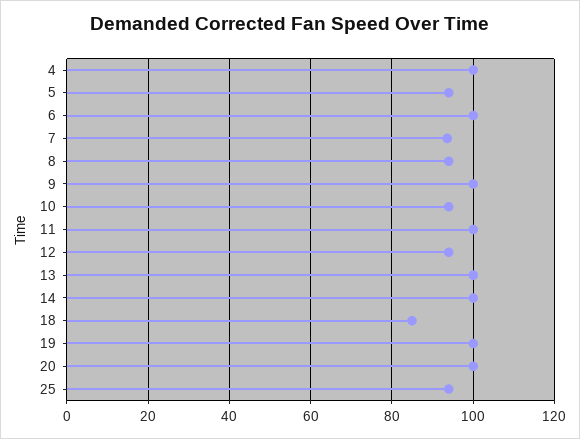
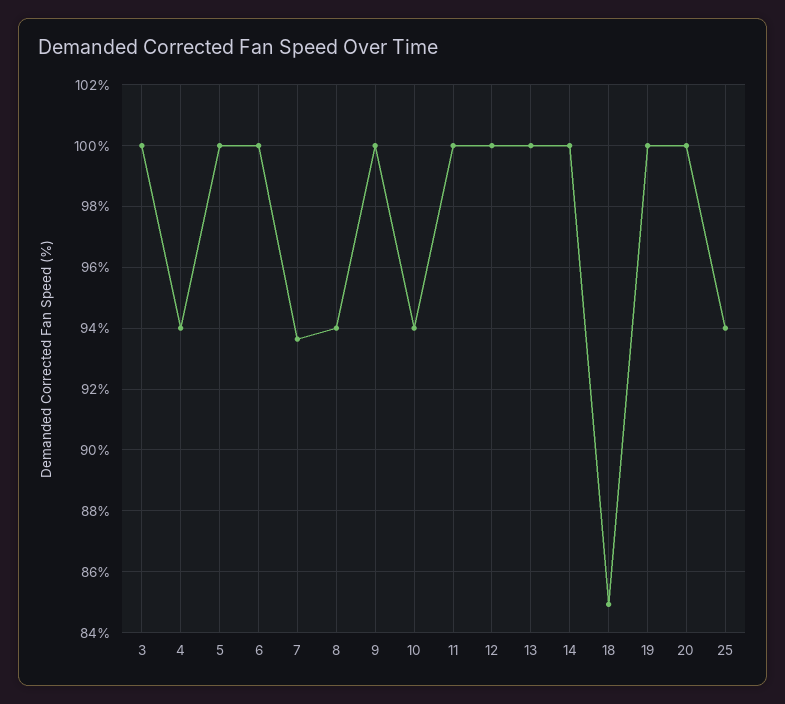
4: 100 -> 94
5: 94 -> 100
12: 94 -> 100
3: none -> 100

